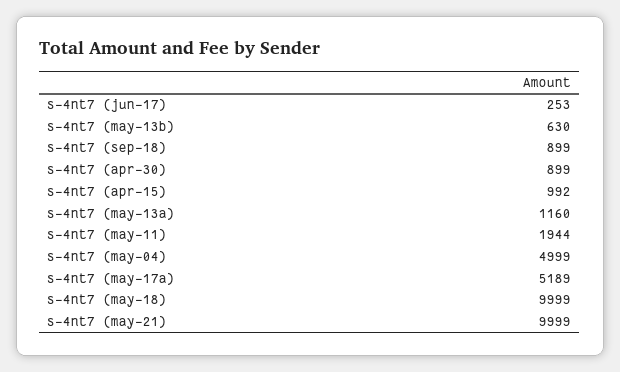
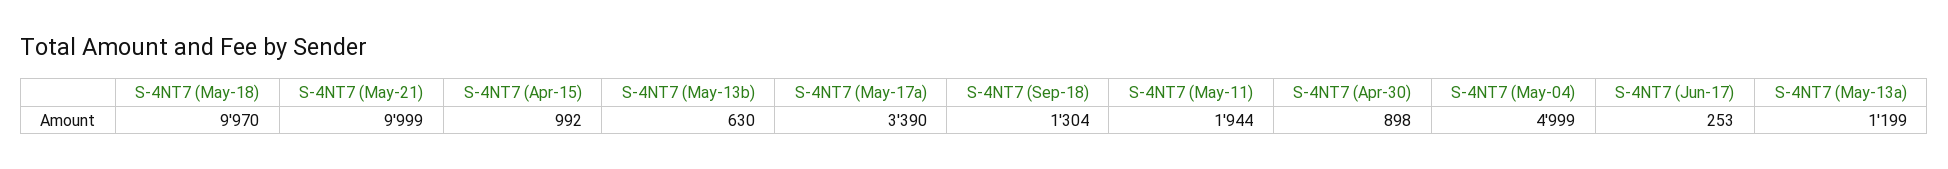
s-4nt7 (sep-18): 899 -> 1304
s-4nt7 (apr-30): 899 -> 898
s-4nt7 (may-13a): 1160 -> 1199
s-4nt7 (may-17a): 5189 -> 3390
s-4nt7 (may-18): 9999 -> 9970

